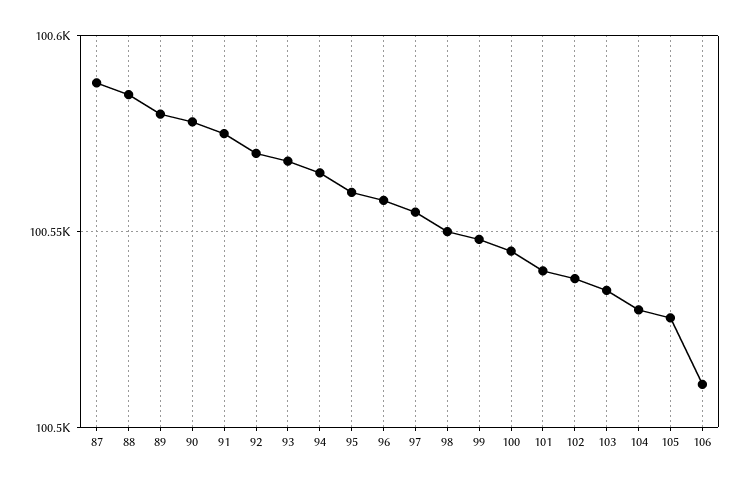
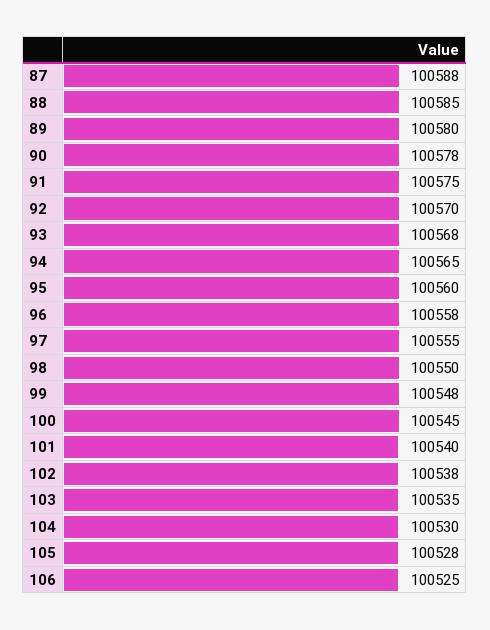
106: 100510 -> 100525

